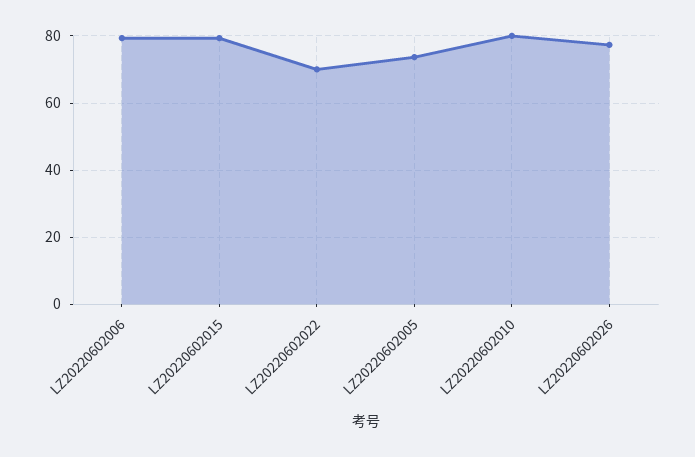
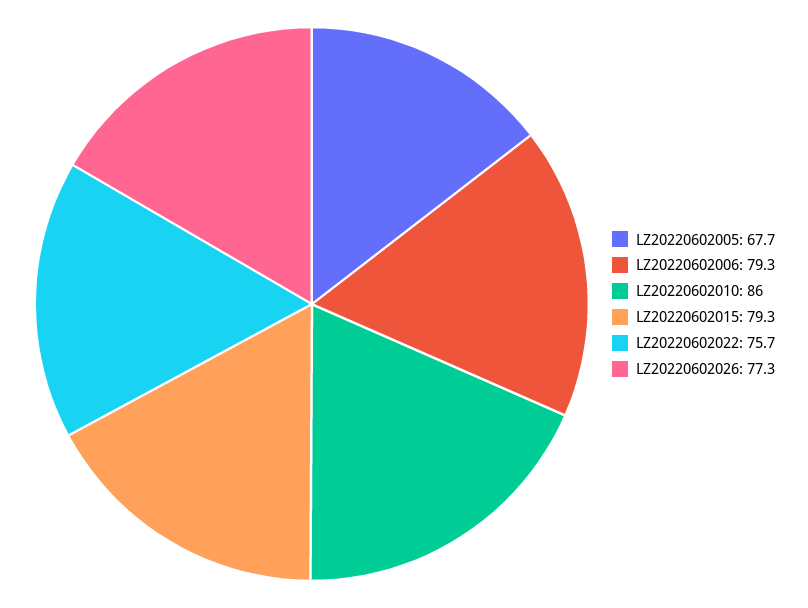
LZ20220602022: 70 -> 75.7
LZ20220602005: 74 -> 67.7
LZ20220602010: 80 -> 86

